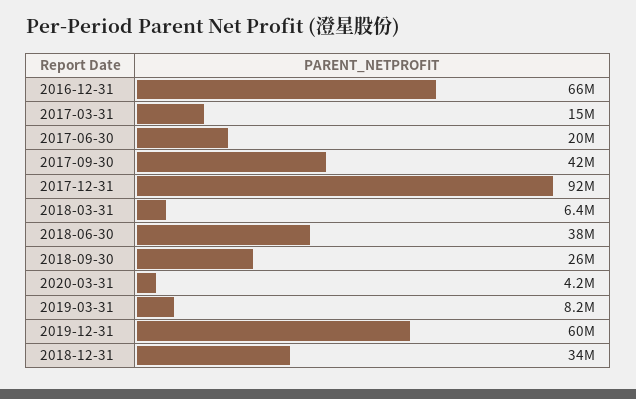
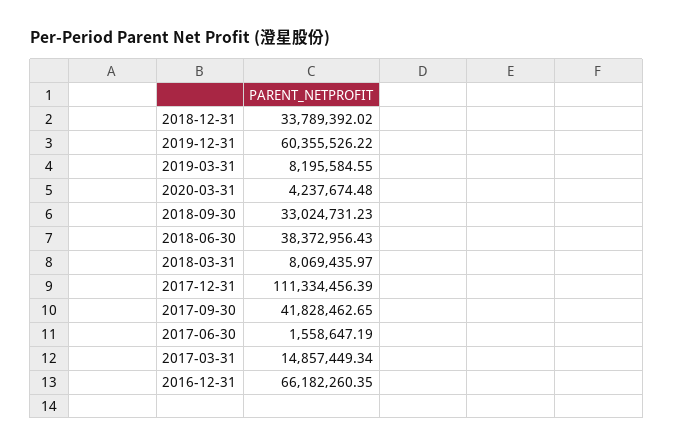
2017-06-30: 20000000 -> 1558647.19
2017-12-31: 92000000 -> 111334456.39
2018-03-31: 6400000 -> 8069435.97
2018-09-30: 26000000 -> 33024731.23

